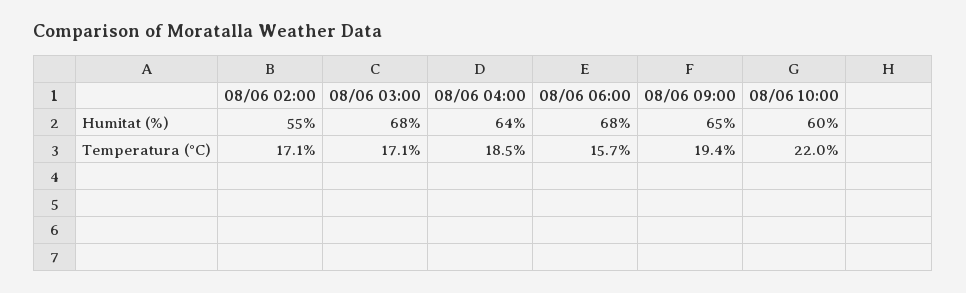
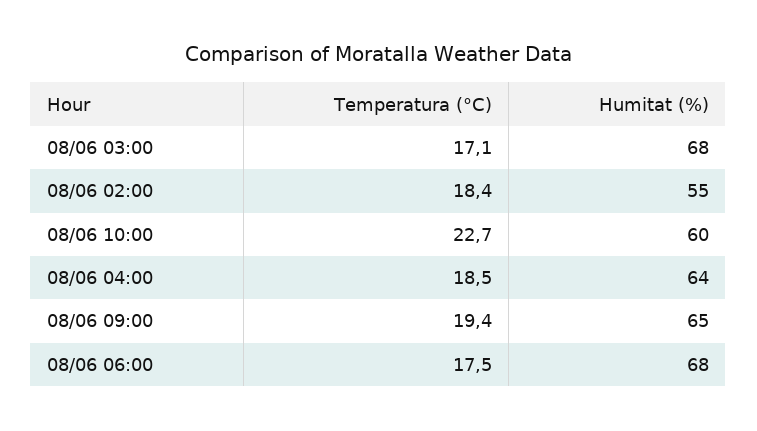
08/06 02:00, Temperatura (°C): 17.1 -> 18.4
08/06 06:00, Temperatura (°C): 15.7 -> 17.5
08/06 10:00, Temperatura (°C): 22 -> 22.7

